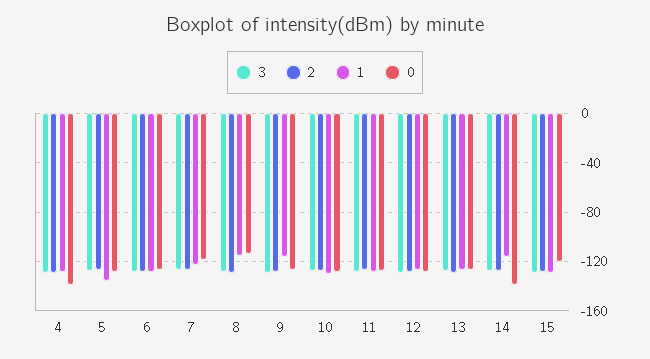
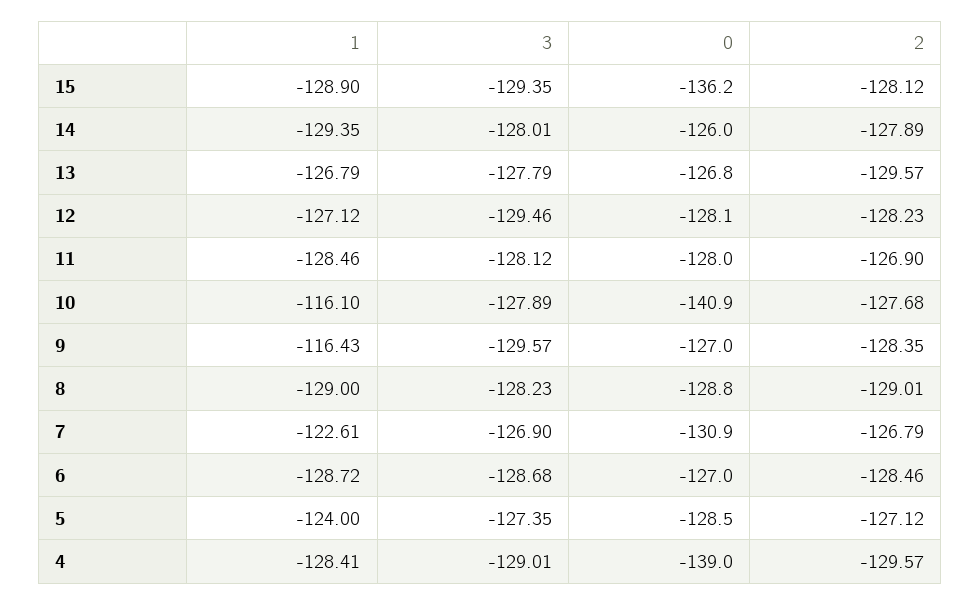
1, 5: -135 -> -124
0, 7: -120 -> -130.9
1, 8: -115 -> -129
0, 8: -115 -> -128.8
1, 10: -130 -> -116.1
0, 10: -130 -> -140.9
1, 14: -115 -> -129.35
0, 14: -140 -> -126
0, 15: -120 -> -136.2

